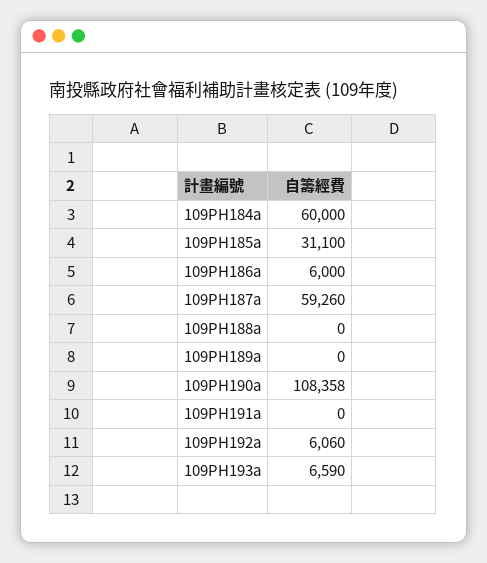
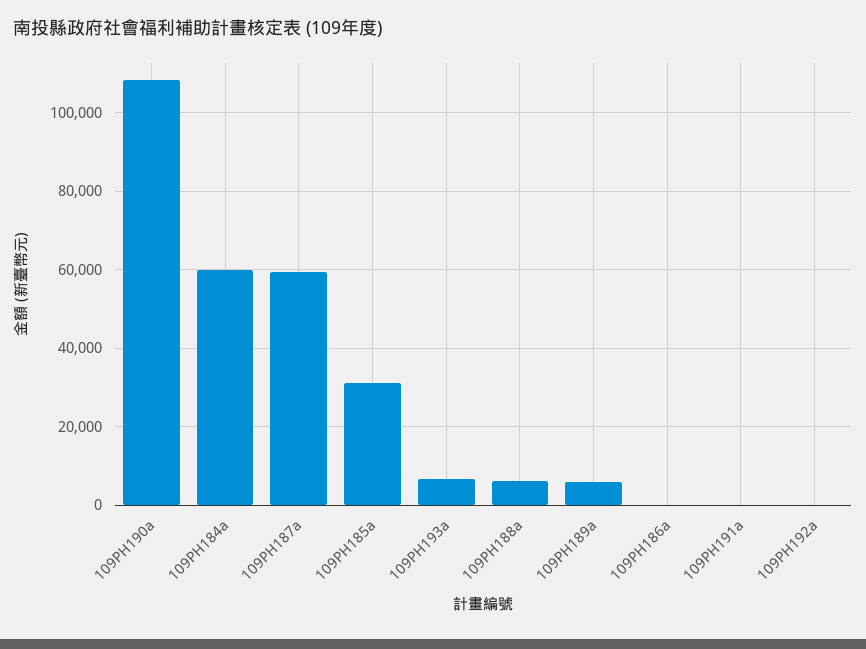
109PH186a: 6000 -> 0
109PH188a: 0 -> 6000
109PH189a: 0 -> 6000
109PH192a: 6060 -> 0

